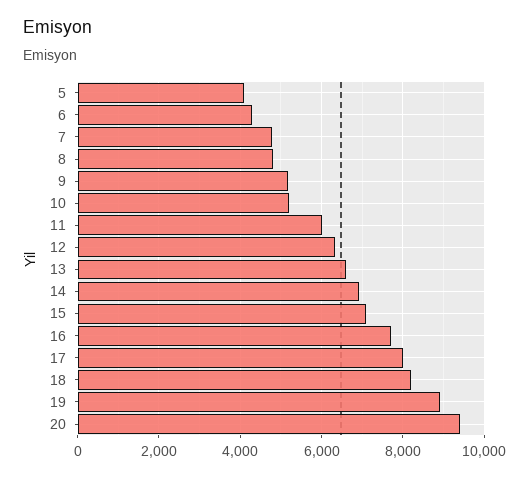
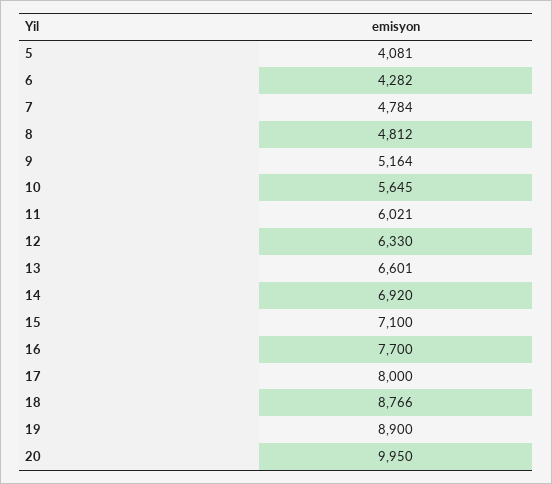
10: 5200 -> 5645
18: 8200 -> 8766
20: 9400 -> 9950

